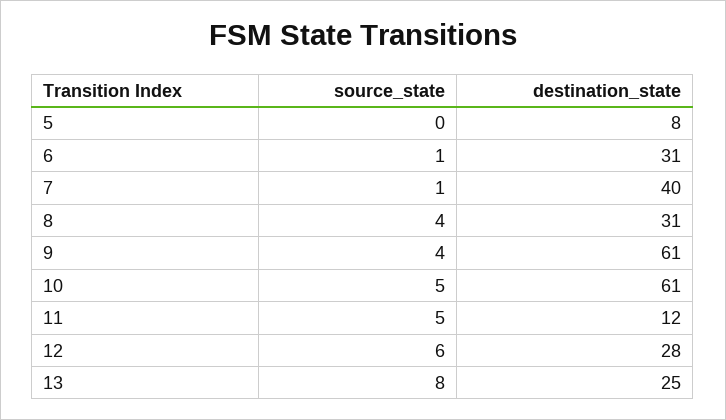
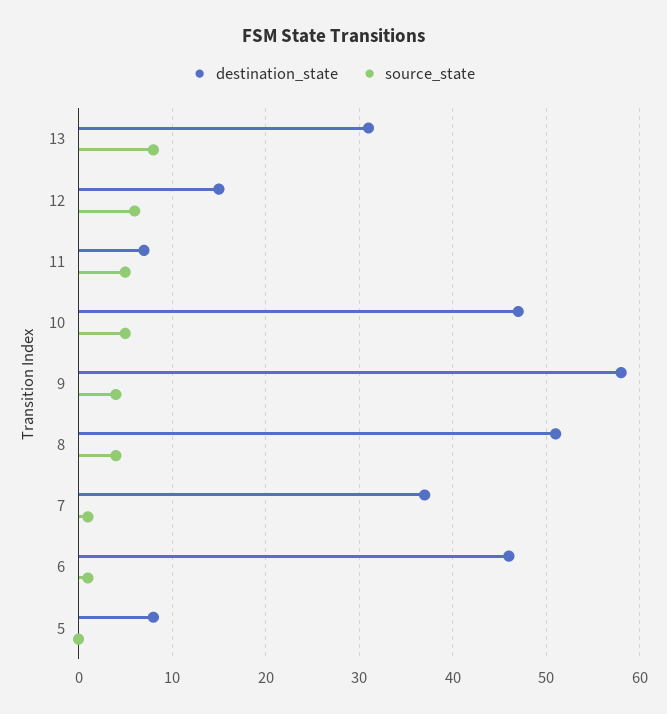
destination_state, 6: 31 -> 46
destination_state, 7: 40 -> 37
destination_state, 8: 31 -> 51
destination_state, 9: 61 -> 58
destination_state, 10: 61 -> 47
destination_state, 11: 12 -> 7
destination_state, 12: 28 -> 15
destination_state, 13: 25 -> 31

